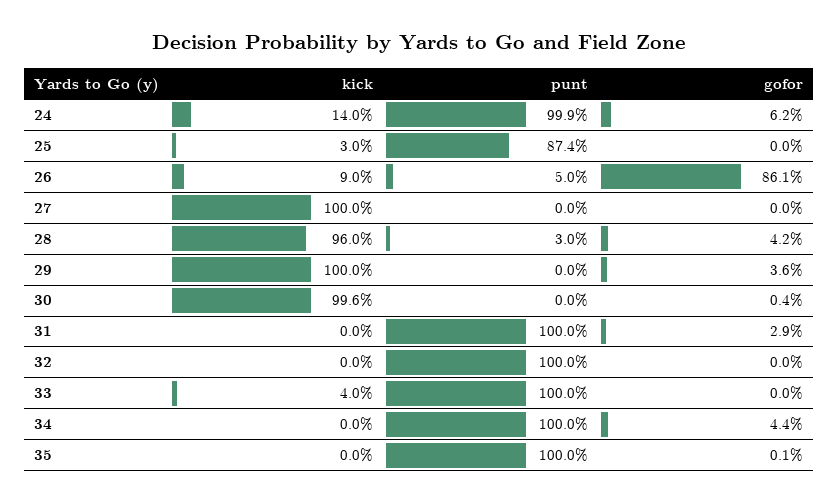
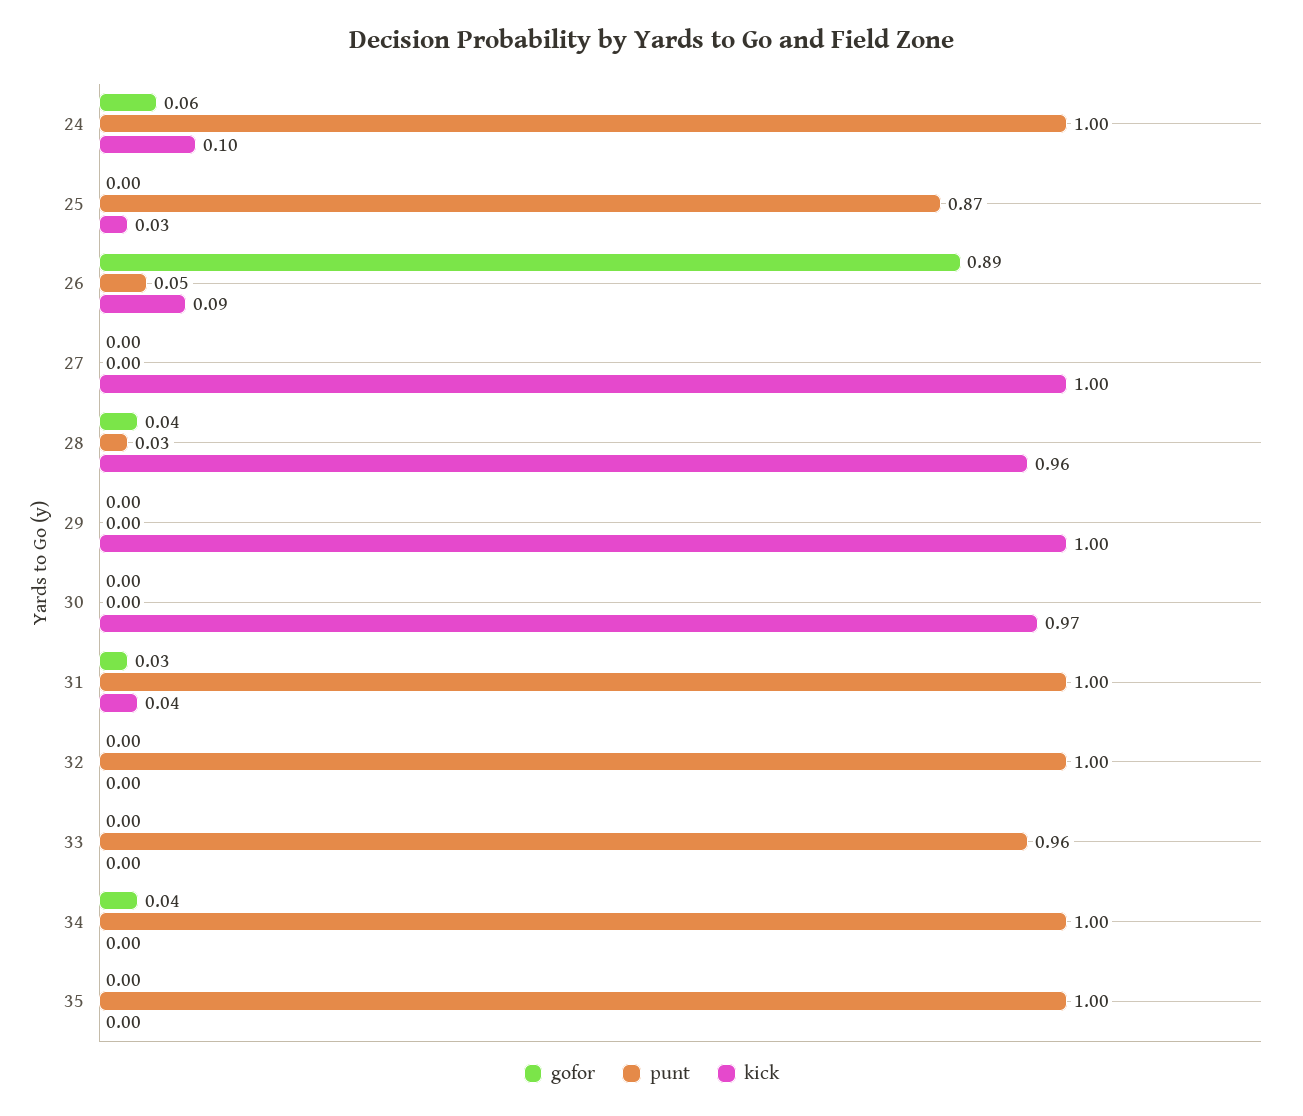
kick, 24: 0.14 -> 0.1
gofor, 26: 0.861 -> 0.89
gofor, 29: 0.036 -> 0
kick, 30: 0.996 -> 0.97
kick, 31: 0 -> 0.04
kick, 33: 0.04 -> 0
punt, 33: 1 -> 0.96

